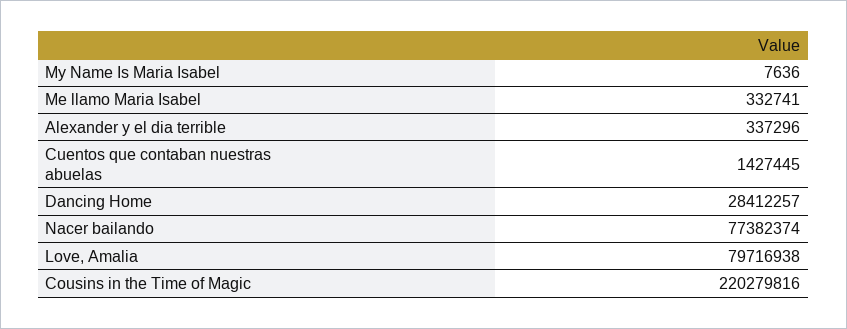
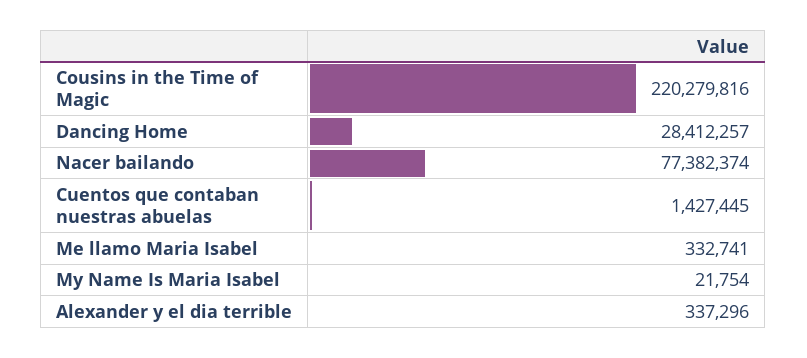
My Name Is Maria Isabel: 7636 -> 21754
Love, Amalia: 79716938 -> none

